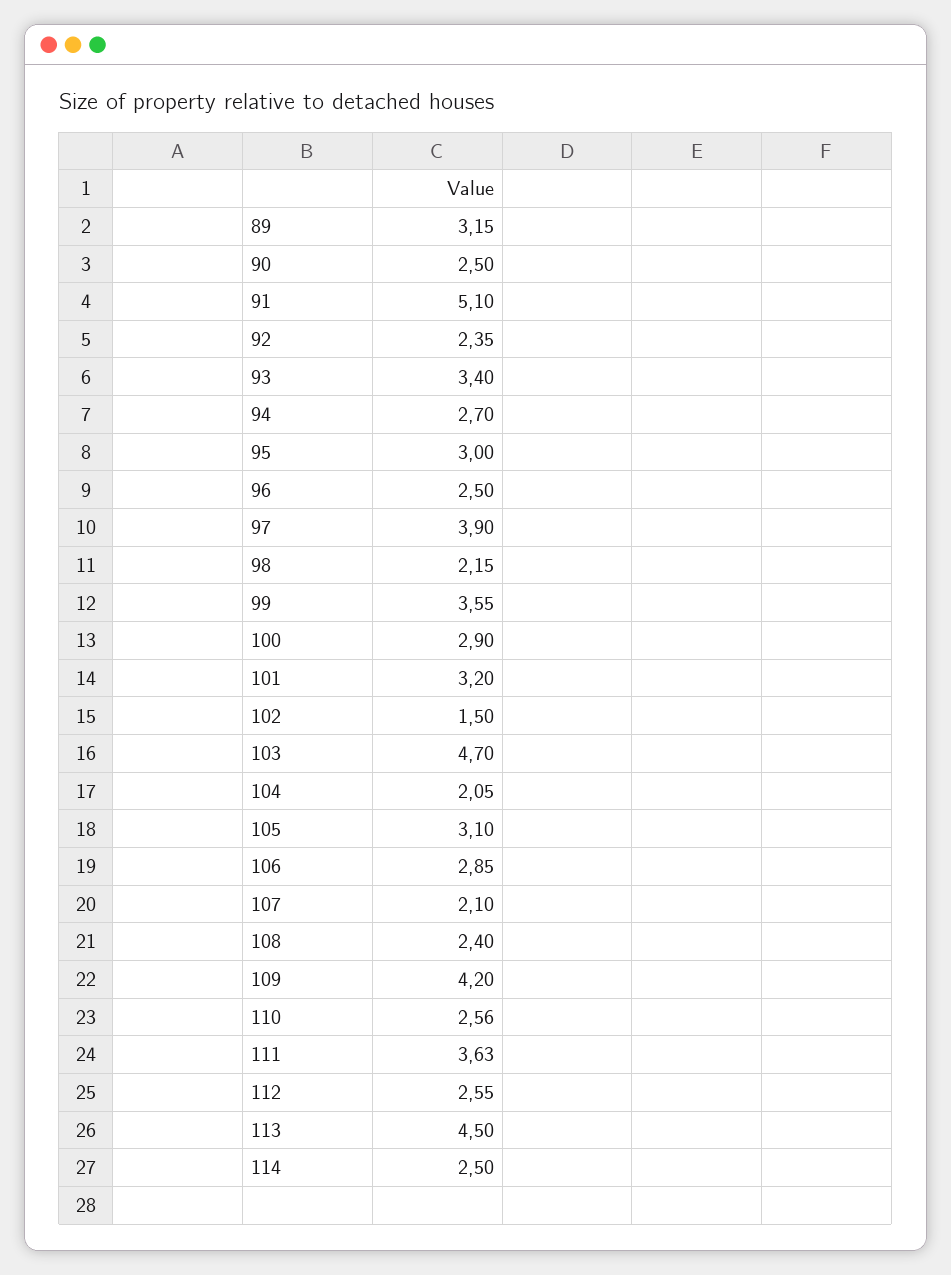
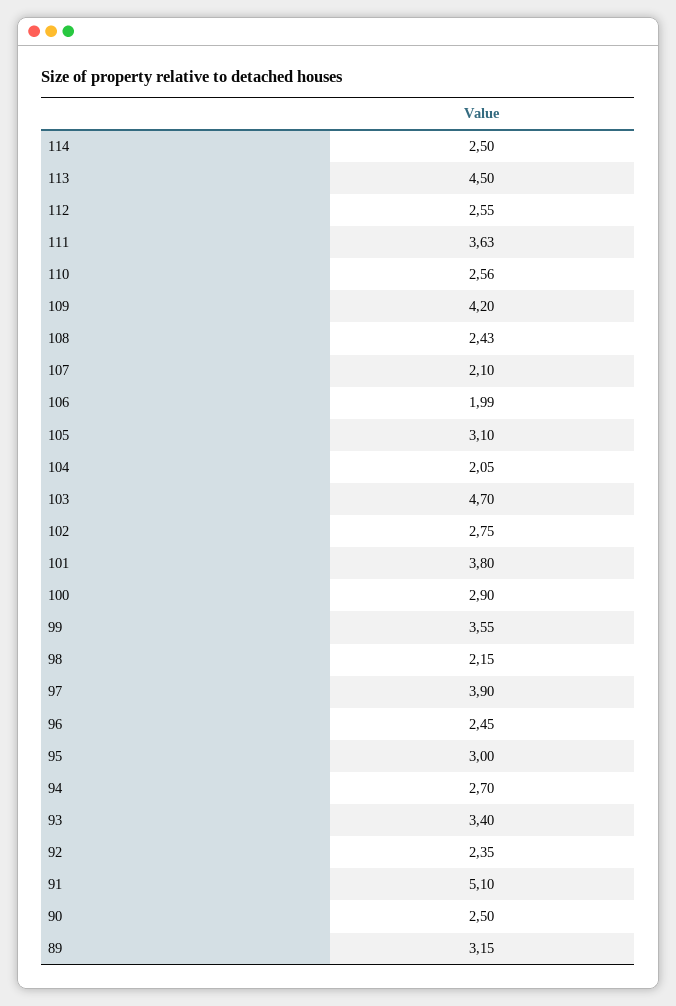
96: 2.5 -> 2.45
101: 3.2 -> 3.8
102: 1.5 -> 2.75
106: 2.85 -> 1.99
108: 2.4 -> 2.43

